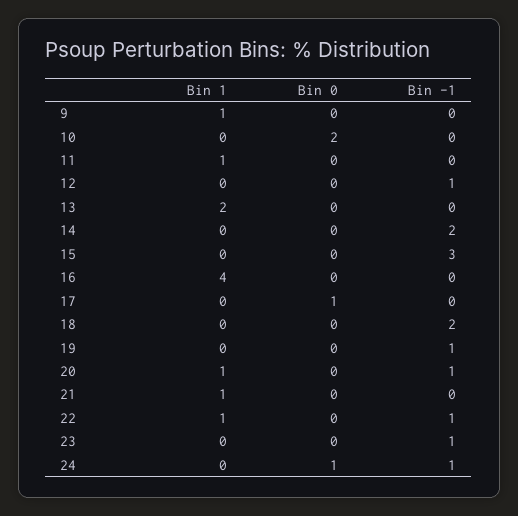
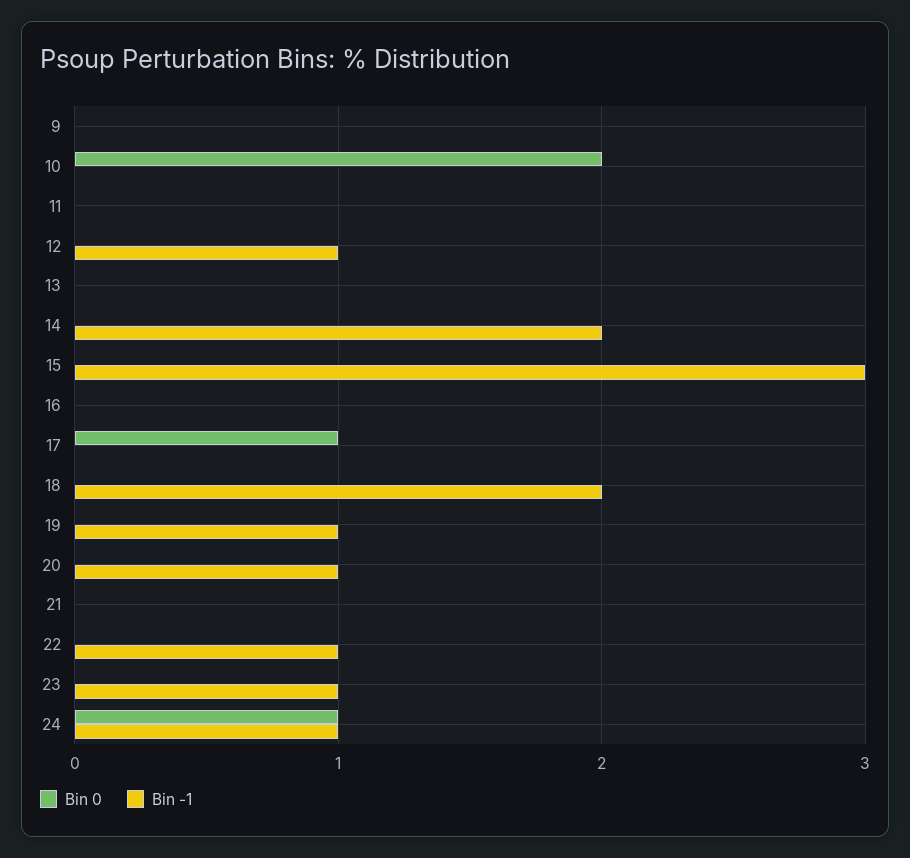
Bin 1, 9: 1 -> none
Bin 1, 10: 0 -> none
Bin 1, 11: 1 -> none
Bin 1, 12: 0 -> none
Bin 1, 13: 2 -> none
Bin 1, 14: 0 -> none
Bin 1, 15: 0 -> none
Bin 1, 16: 4 -> none
Bin 1, 17: 0 -> none
Bin 1, 18: 0 -> none
Bin 1, 19: 0 -> none
Bin 1, 20: 1 -> none
Bin 1, 21: 1 -> none
Bin 1, 22: 1 -> none
Bin 1, 23: 0 -> none
Bin 1, 24: 0 -> none

